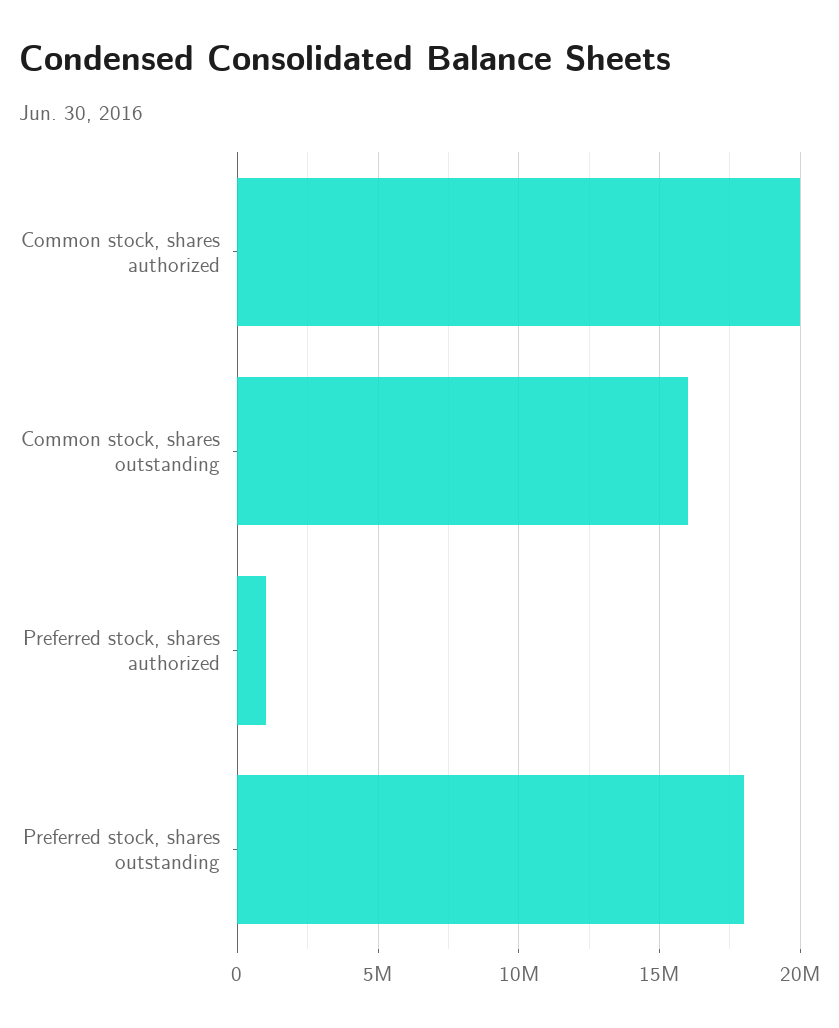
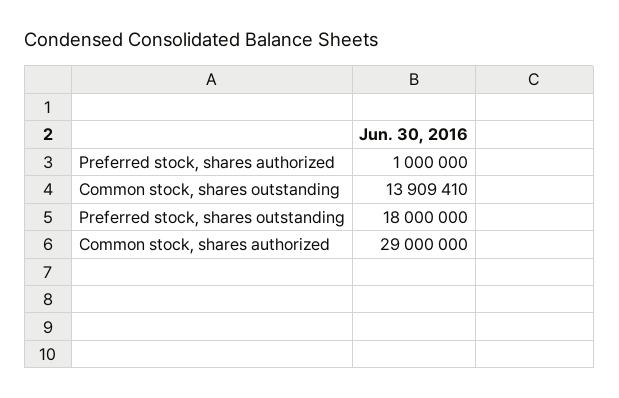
Common stock, shares authorized: 20000000 -> 29000000
Common stock, shares outstanding: 16000000 -> 13909410

